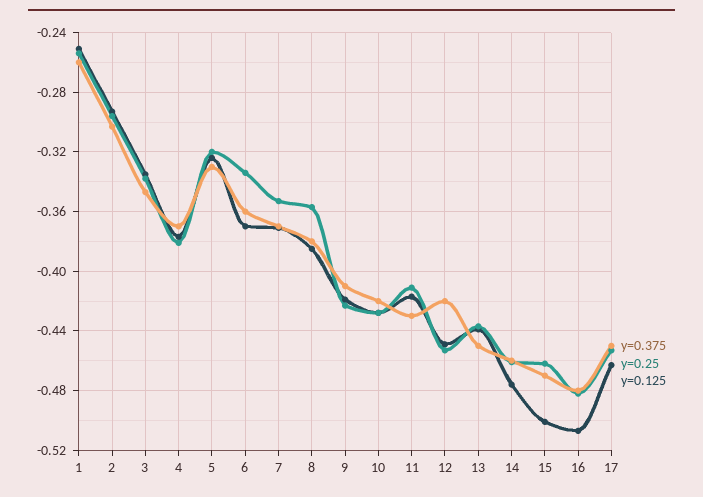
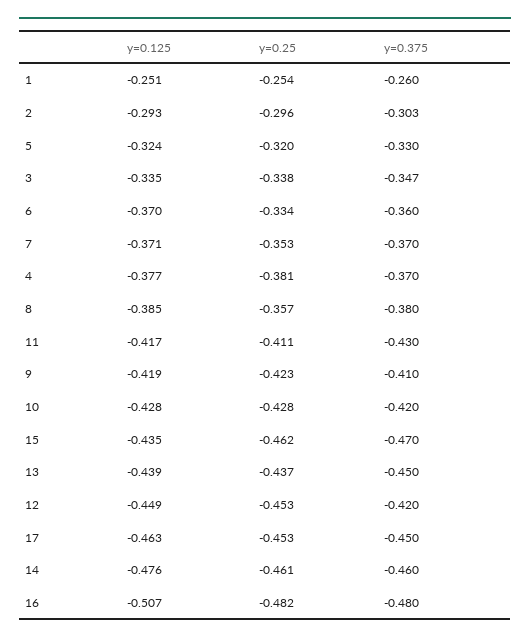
y=0.125, 15: -0.5 -> -0.435

